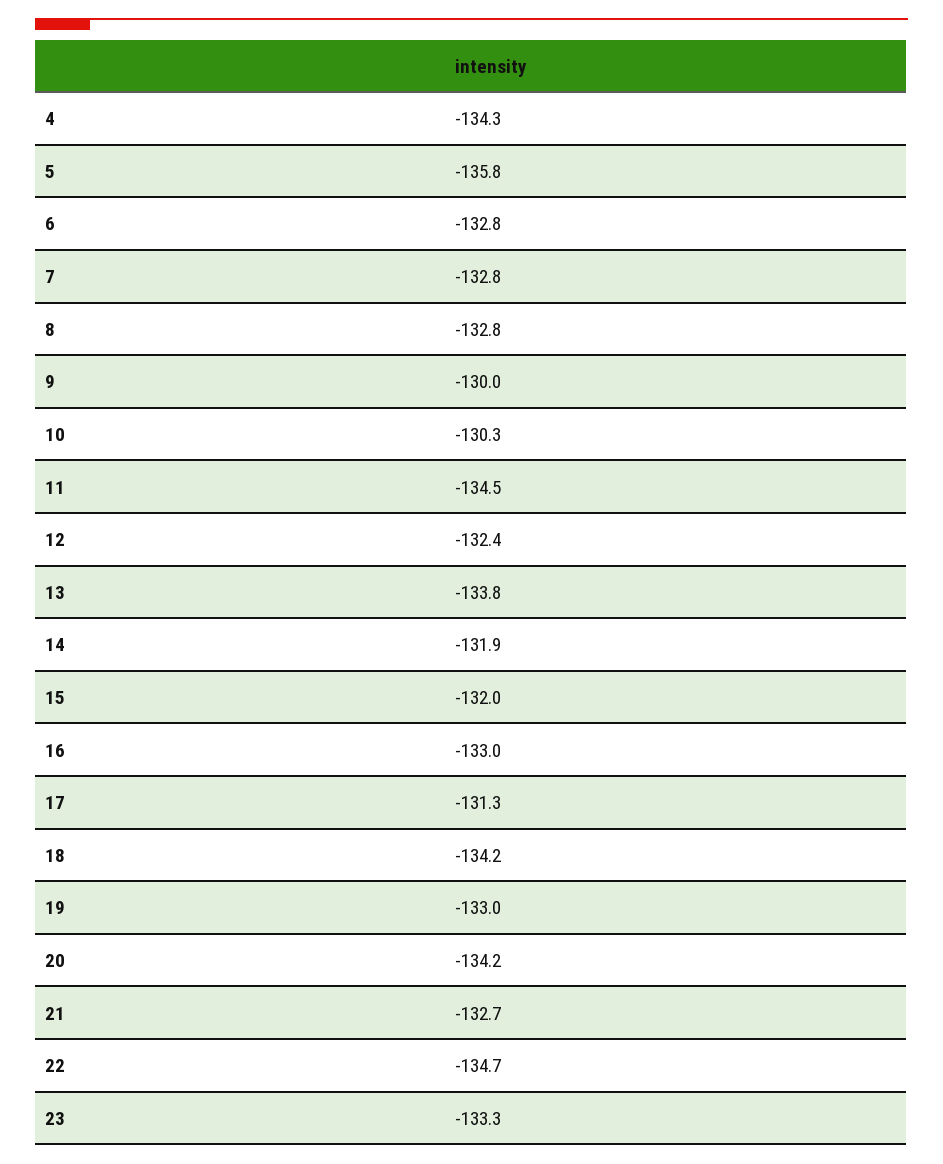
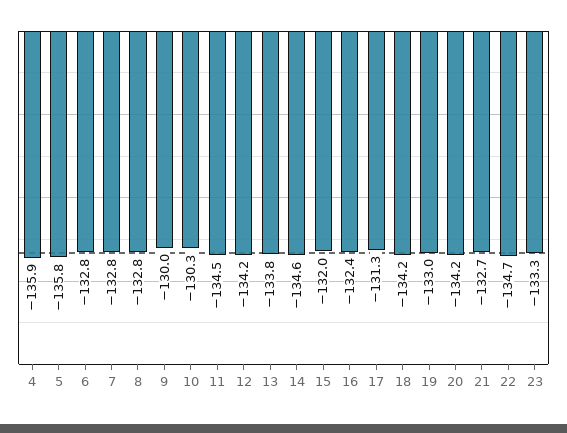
4: -134.3 -> -135.9
12: -132.4 -> -134.2
14: -131.9 -> -134.6
16: -133 -> -132.4

